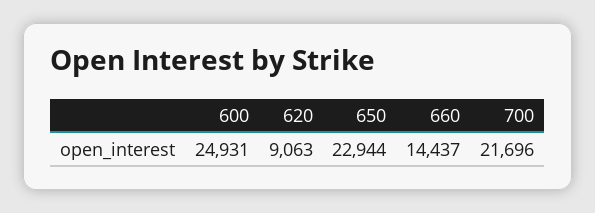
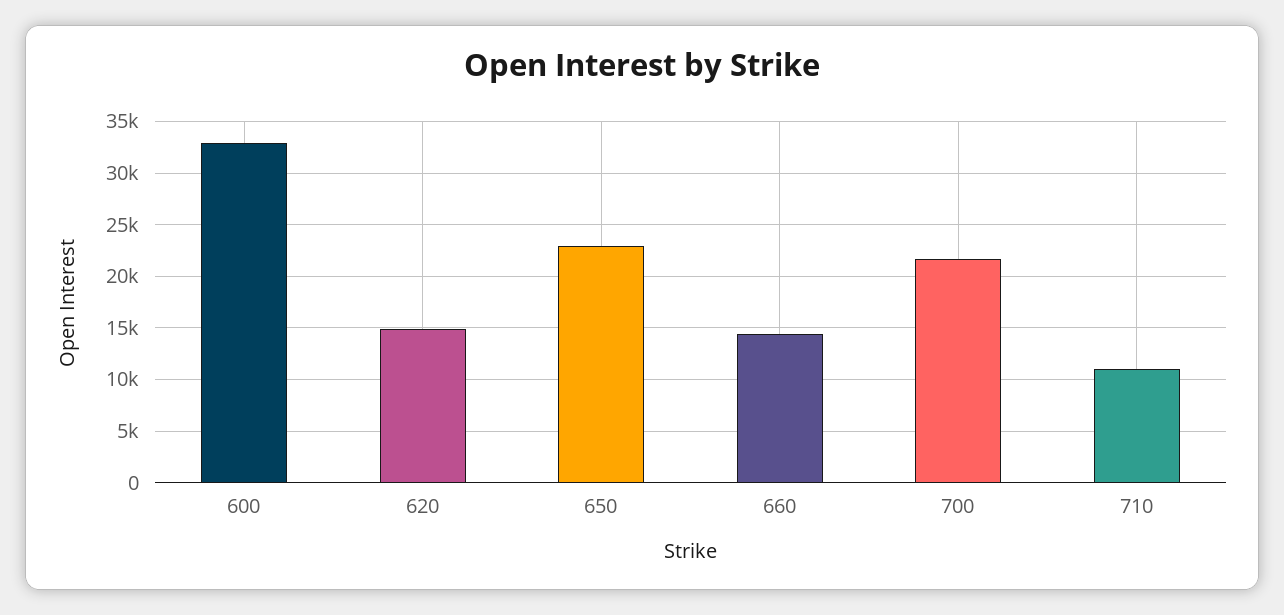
600: 24931 -> 33000
620: 9063 -> 15000
710: none -> 11000

